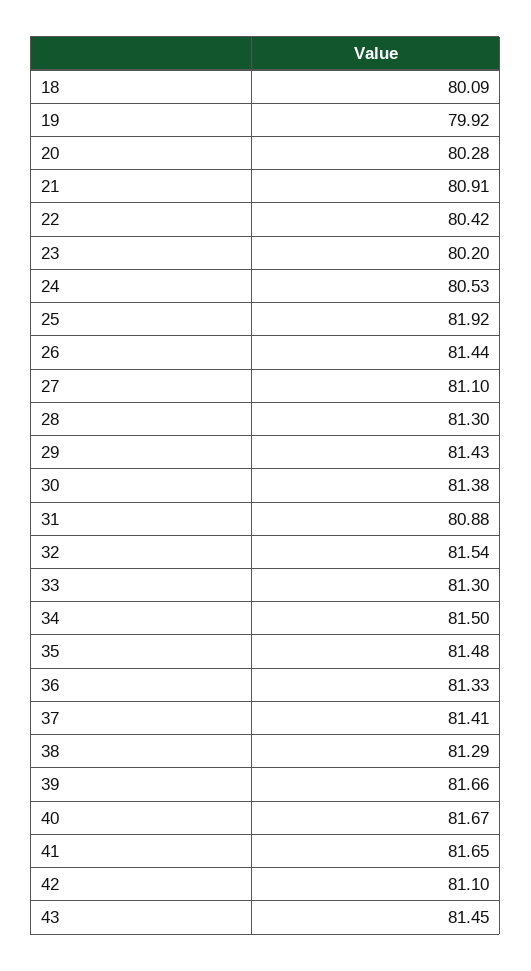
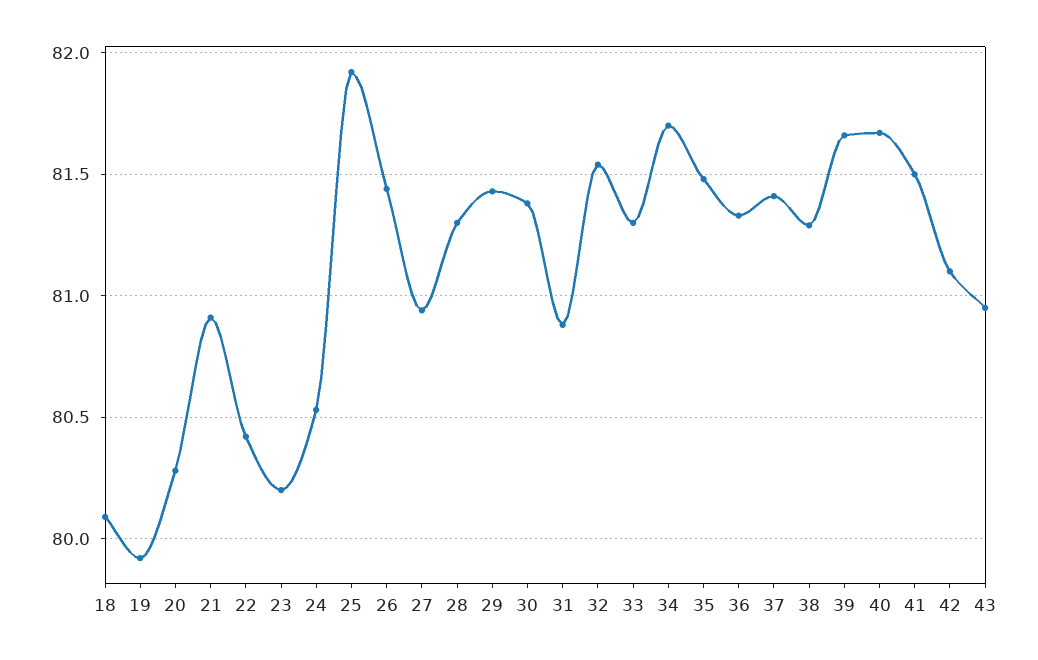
27: 81.1 -> 80.95
34: 81.5 -> 81.7
41: 81.65 -> 81.5
43: 81.45 -> 80.95

